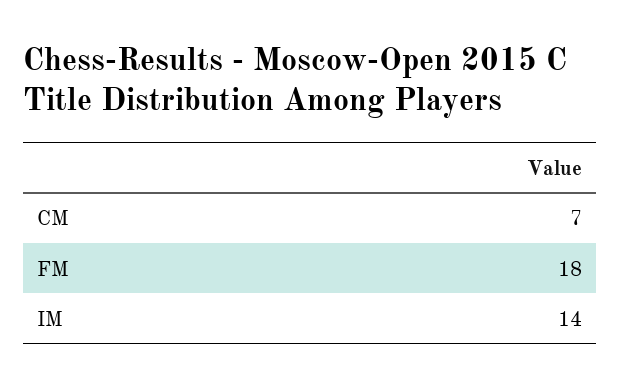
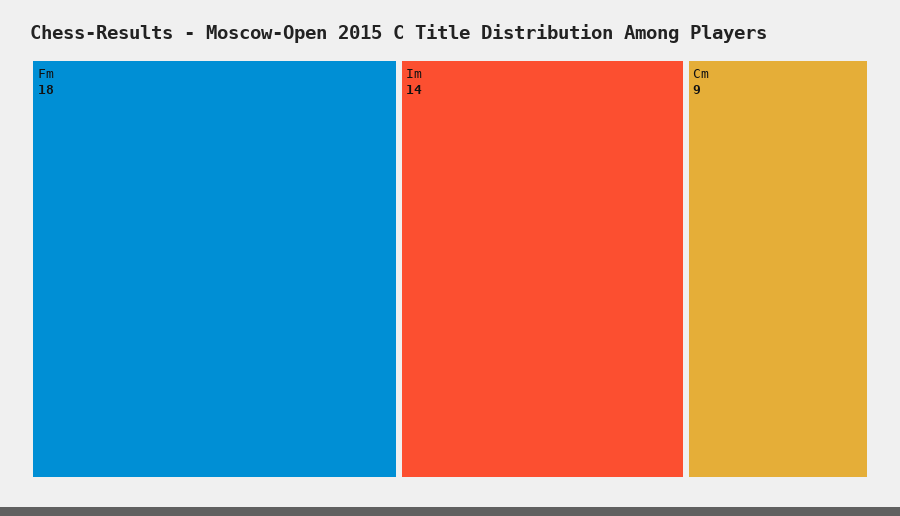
CM: 7 -> 9

